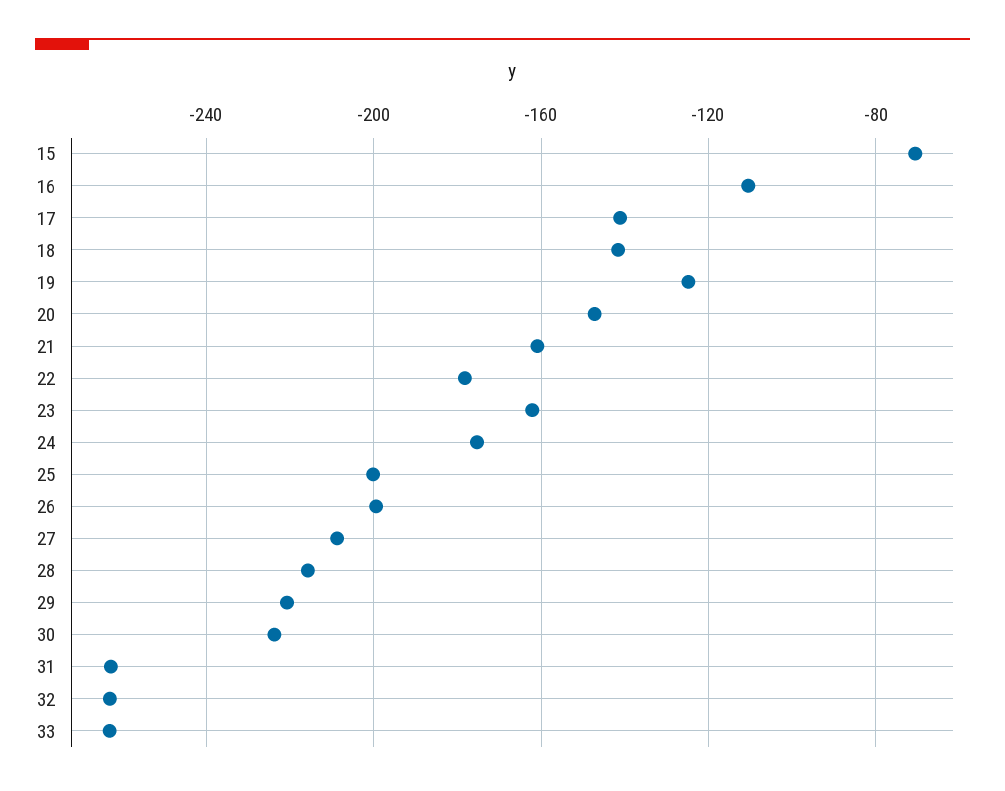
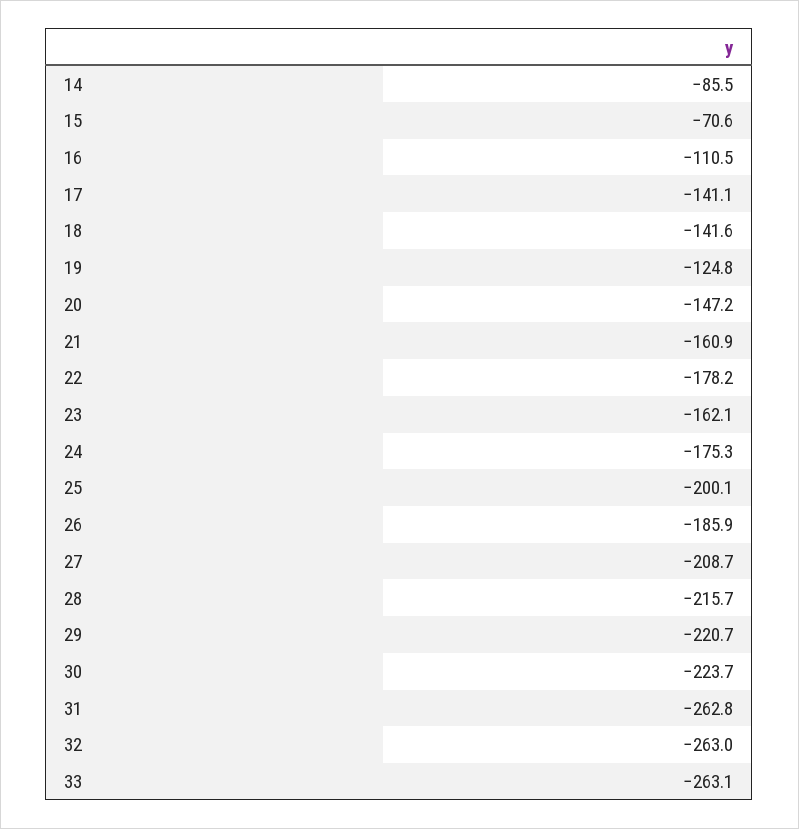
26: -200 -> -185.9
14: none -> -85.5

